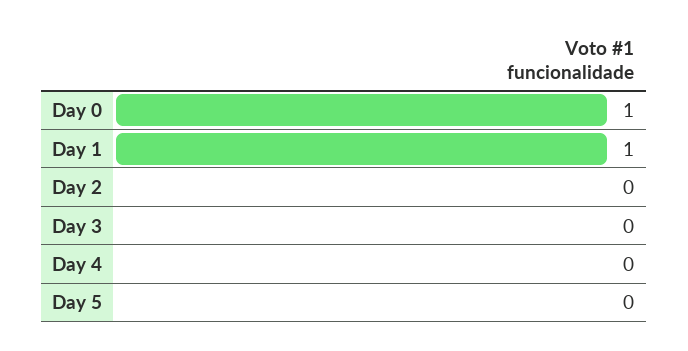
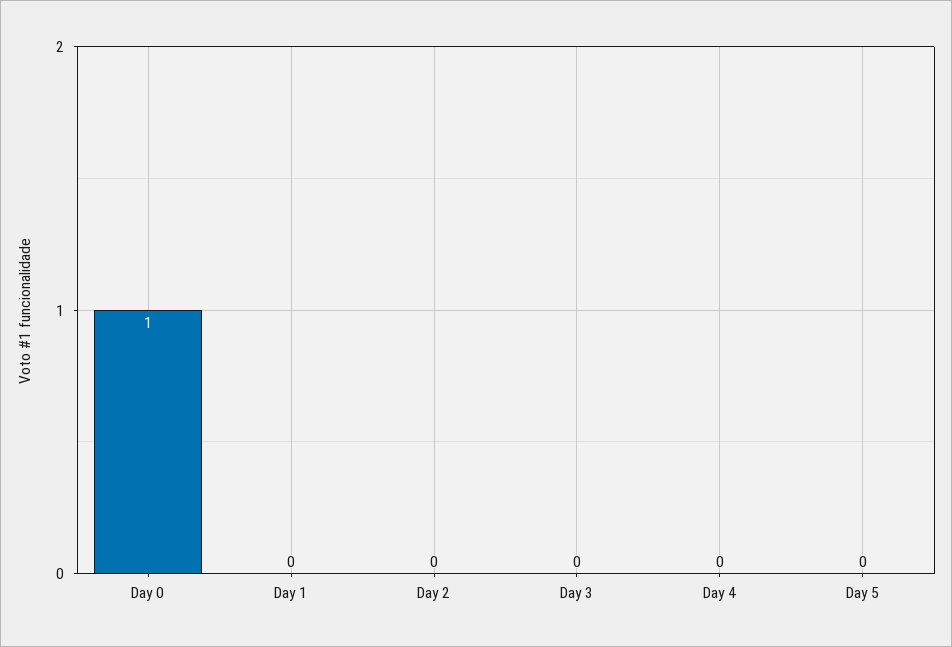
Day 1: 1 -> 0

